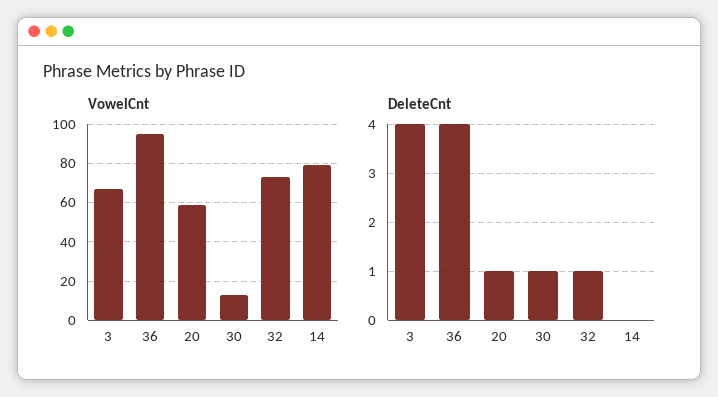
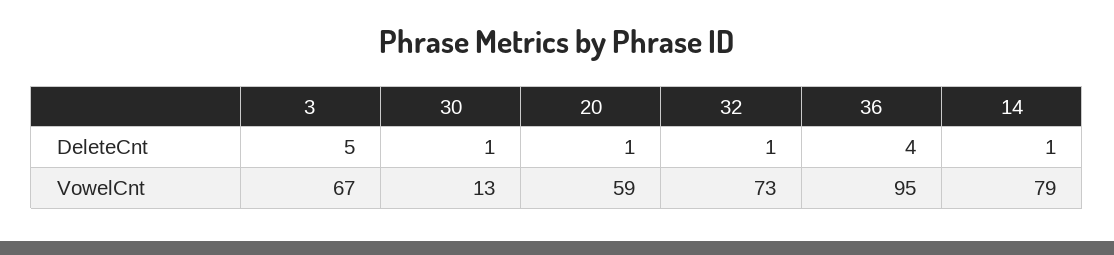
DeleteCnt, 3: 4 -> 5
DeleteCnt, 14: 0 -> 1

